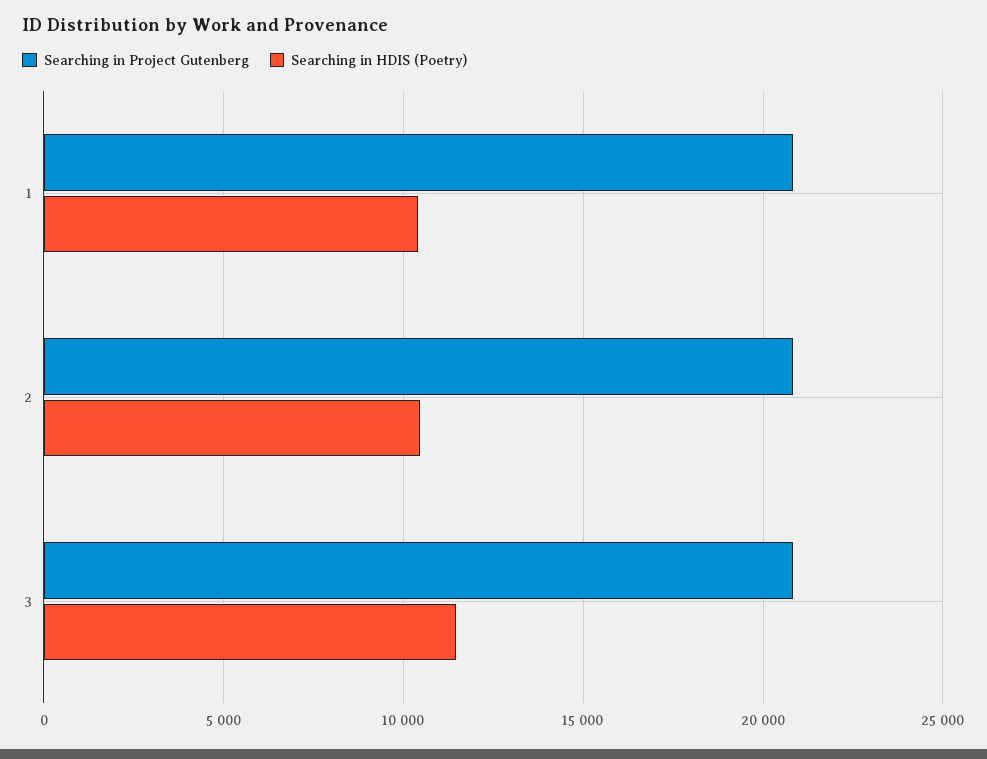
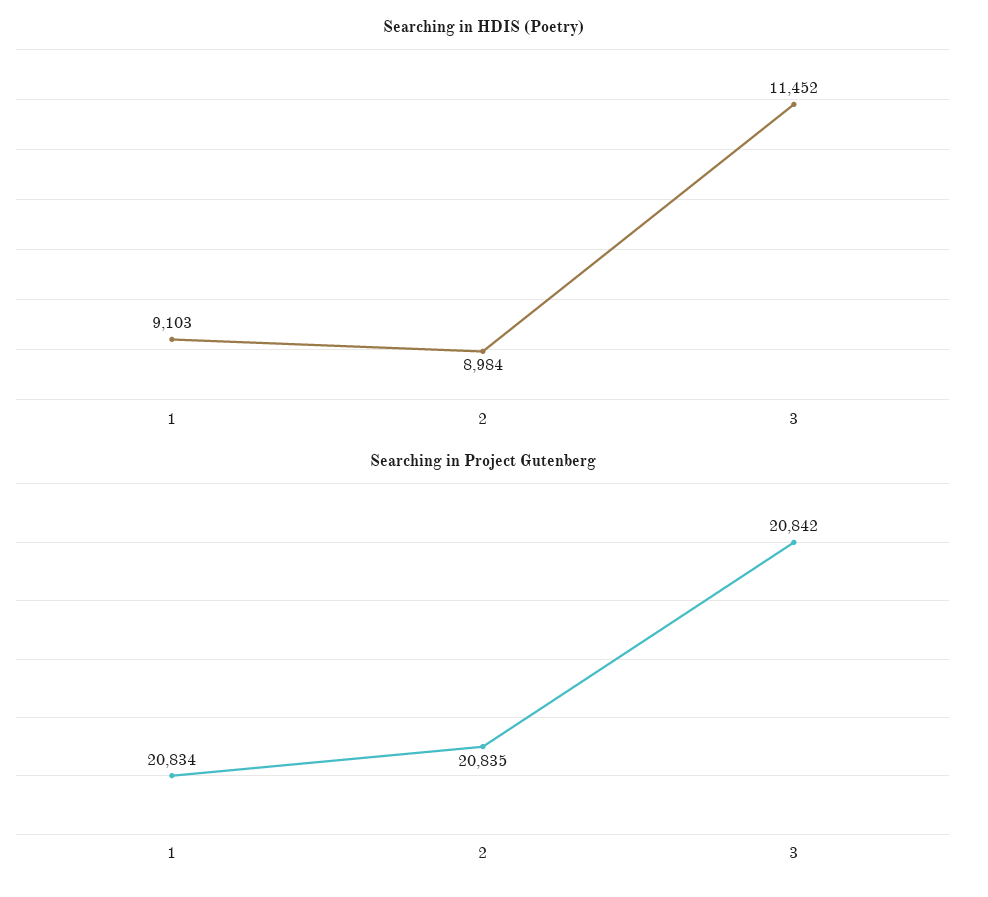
Searching in HDIS (Poetry), 1: 10500 -> 9103
Searching in HDIS (Poetry), 2: 10500 -> 8984

